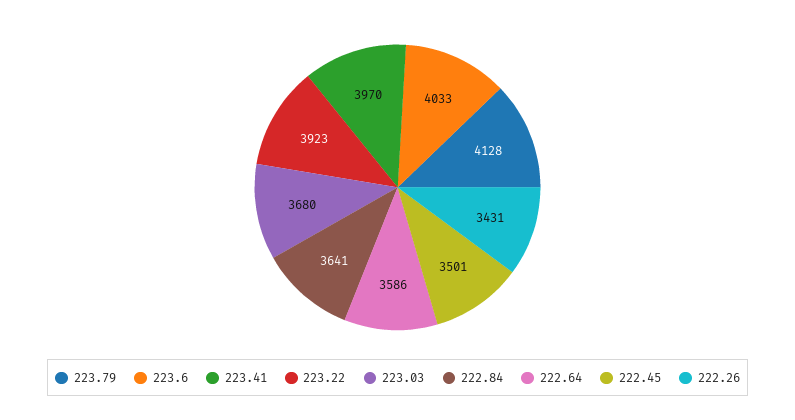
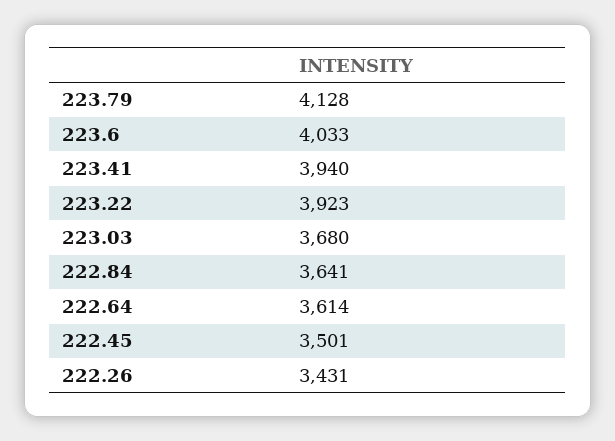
223.41: 3970 -> 3940
222.64: 3586 -> 3614

